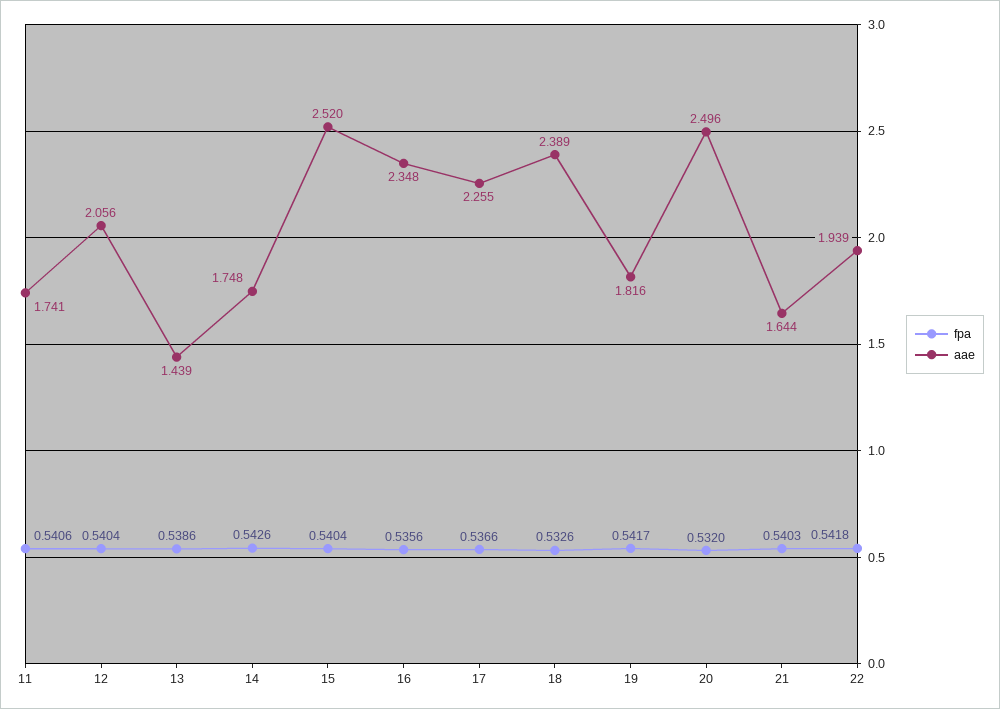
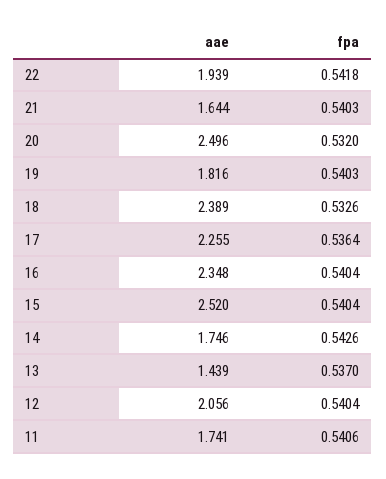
fpa, 13: 0.5386 -> 0.537
aae, 14: 1.748 -> 1.746
fpa, 16: 0.5356 -> 0.5404
fpa, 17: 0.5366 -> 0.5364
fpa, 19: 0.5417 -> 0.5403

